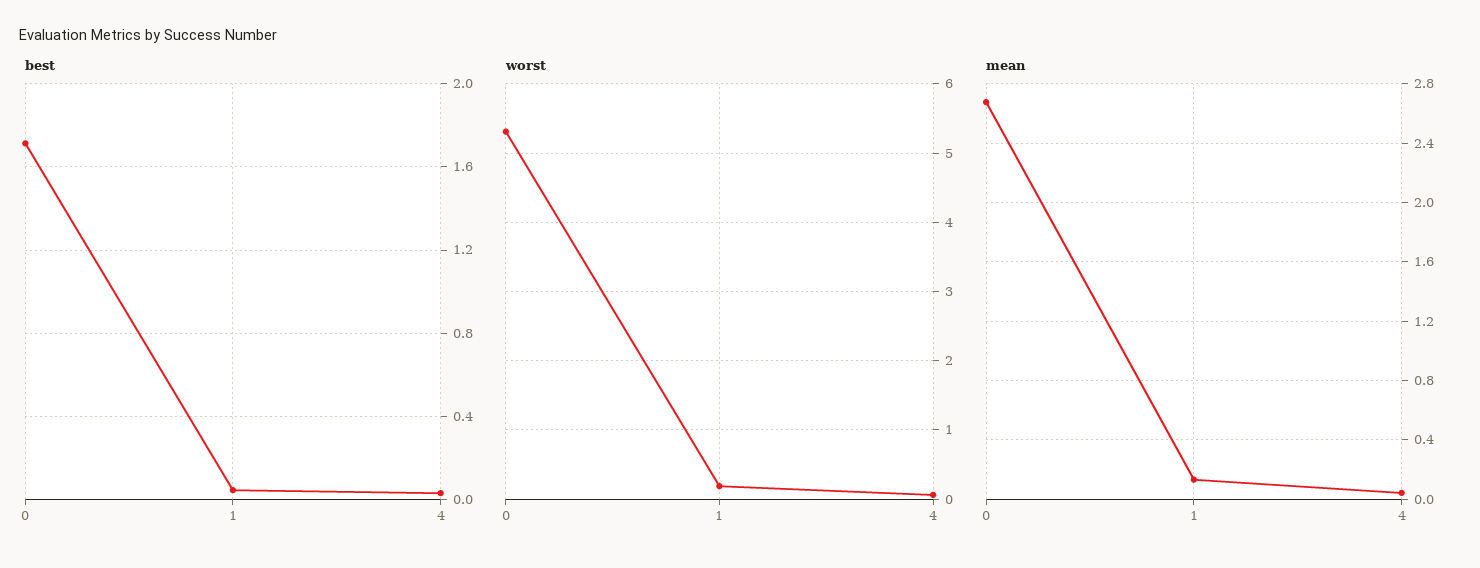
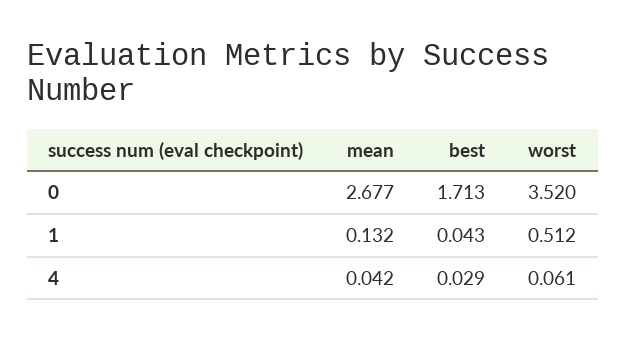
worst, 0: 5.3 -> 3.52
worst, 1: 0.2 -> 0.512

